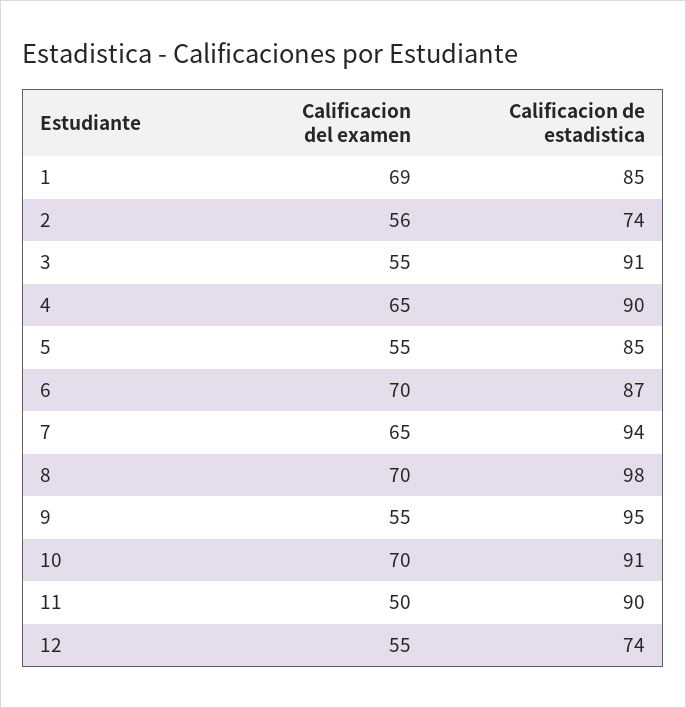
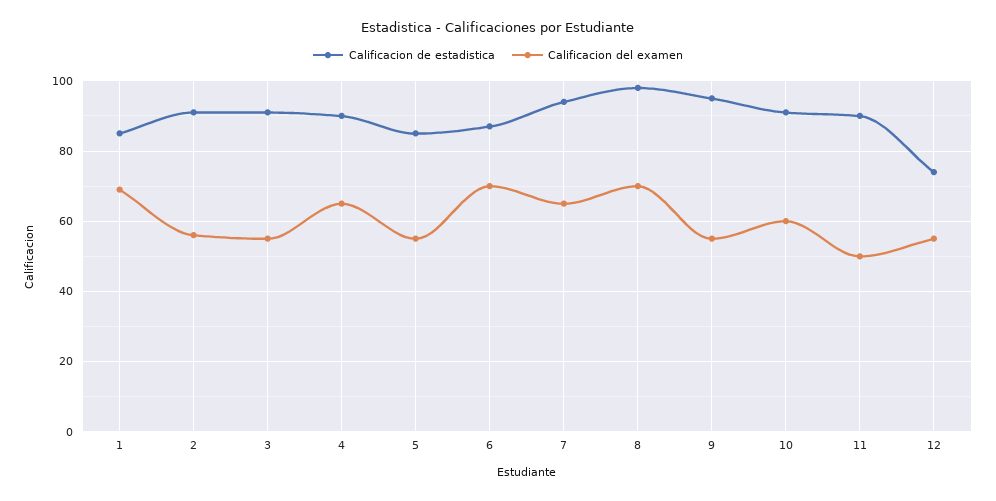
Calificacion de estadistica, 2: 74 -> 90
Calificacion del examen, 10: 70 -> 60

